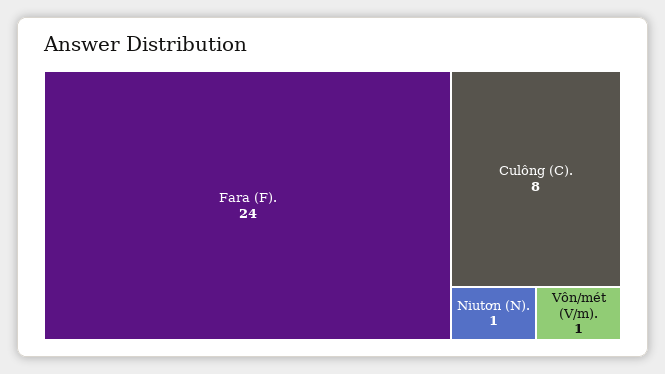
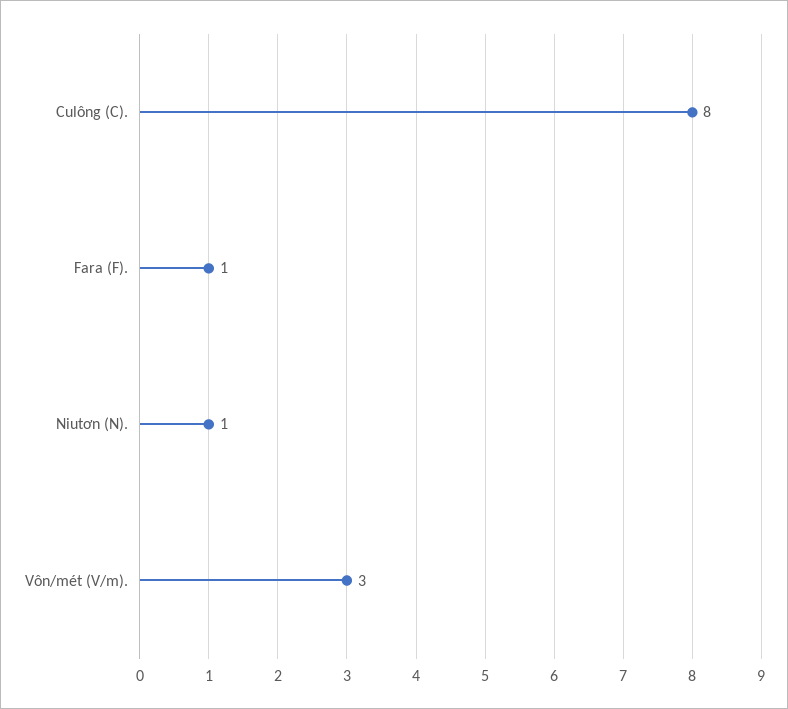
Fara (F).: 24 -> 1
Vôn/mét (V/m).: 1 -> 3

